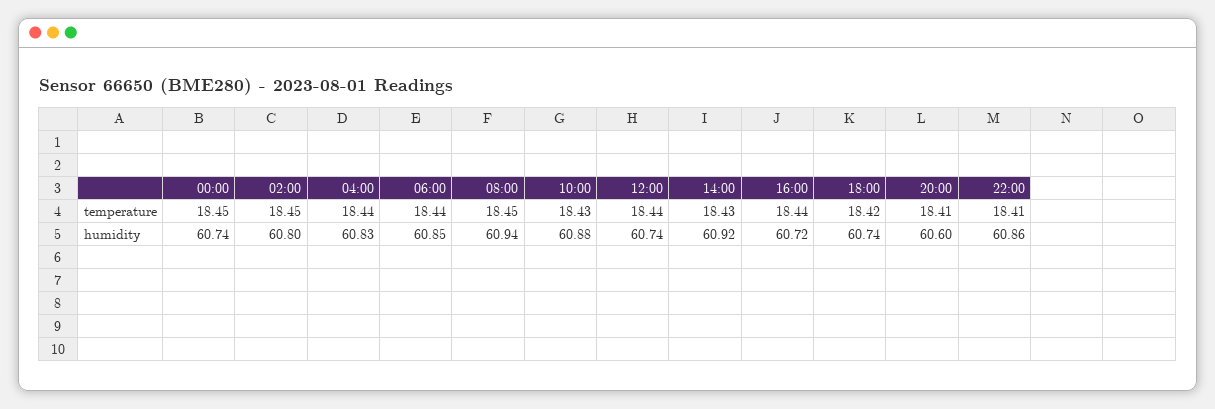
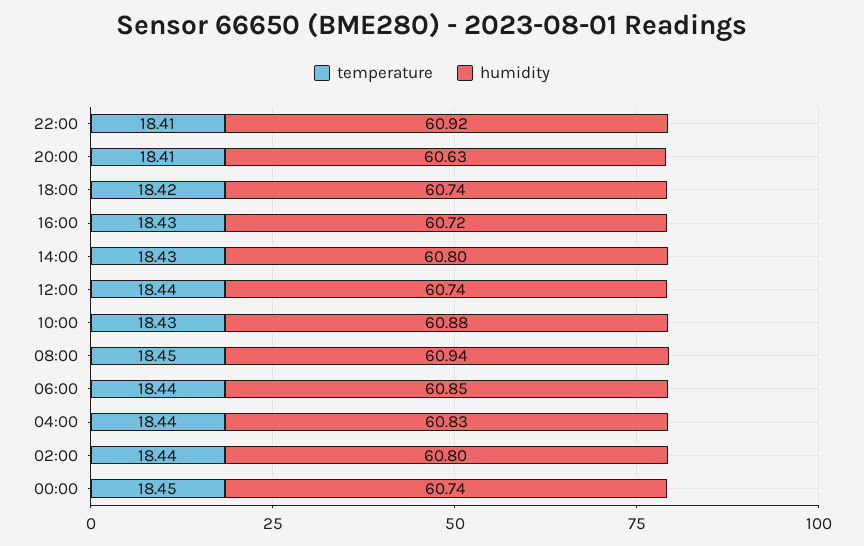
temperature, 02:00: 18.45 -> 18.44
temperature, 16:00: 18.44 -> 18.43
humidity, 14:00: 60.92 -> 60.8
humidity, 20:00: 60.6 -> 60.63
humidity, 22:00: 60.86 -> 60.92

